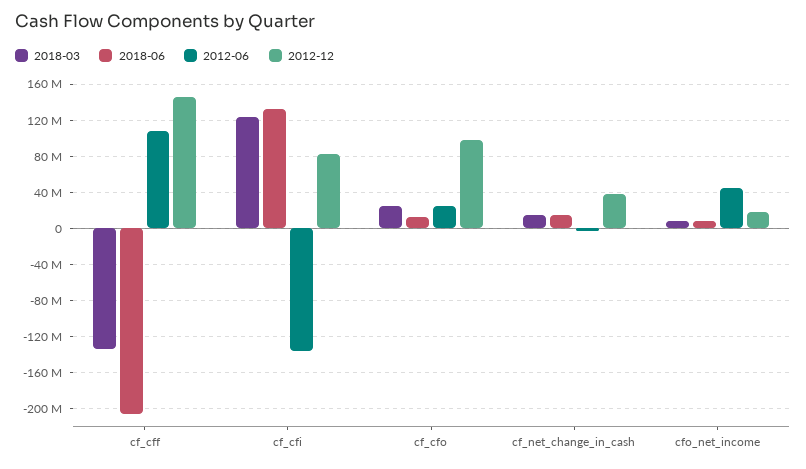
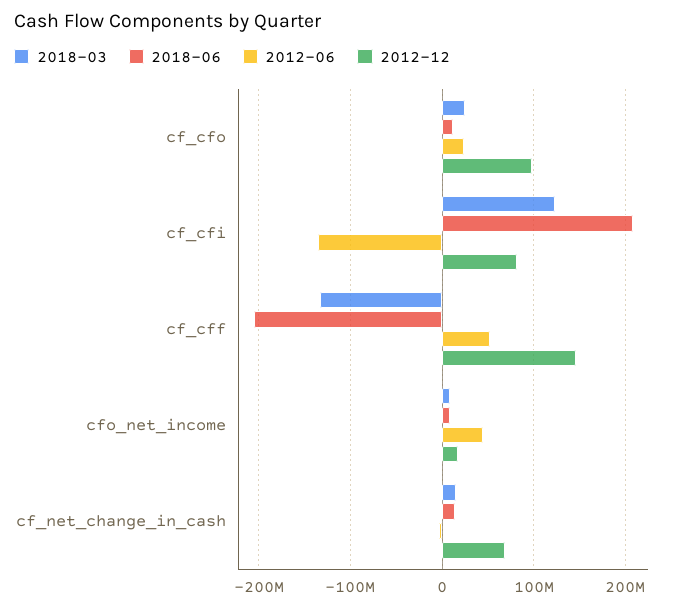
2012-06, cf_cff: 110000000 -> 50000000
2018-06, cf_cfi: 130000000 -> 210000000
2012-12, cf_net_change_in_cash: 40000000 -> 70000000

